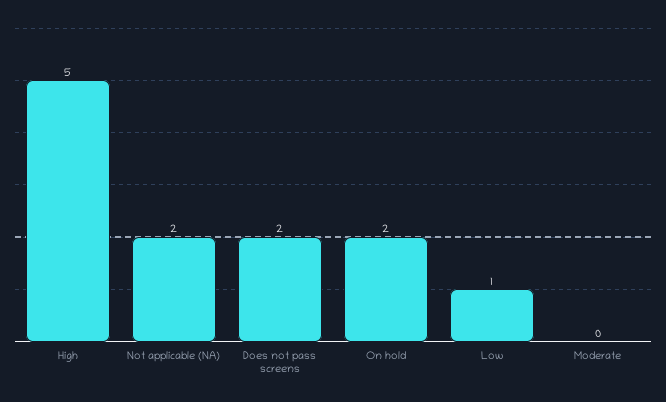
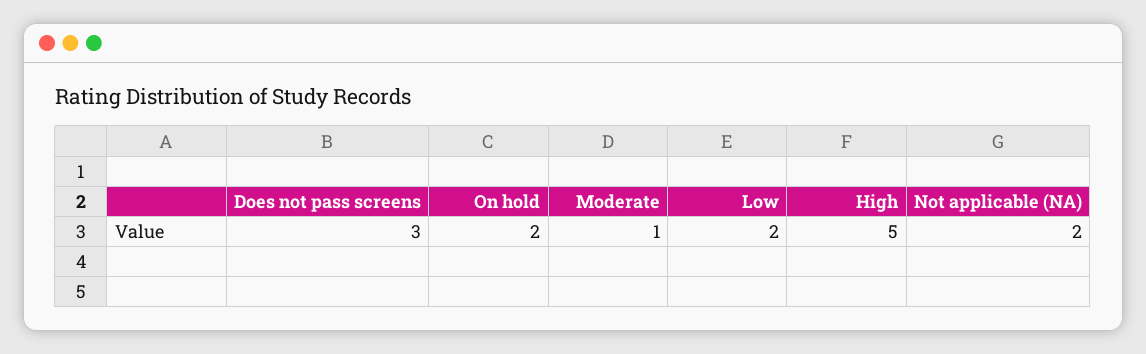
Does not pass screens: 2 -> 3
Low: 1 -> 2
Moderate: 0 -> 1

